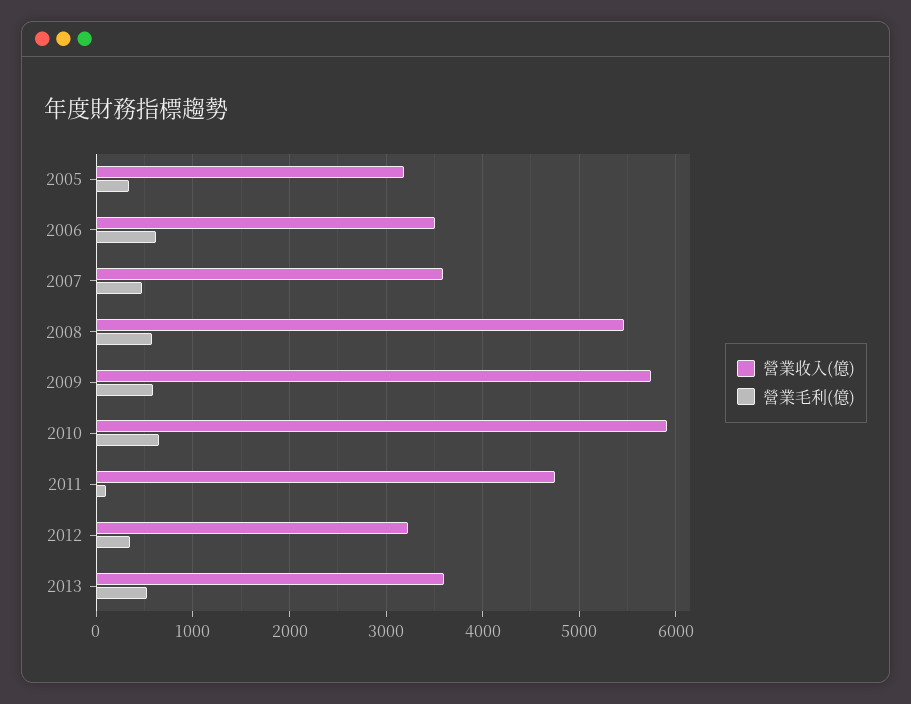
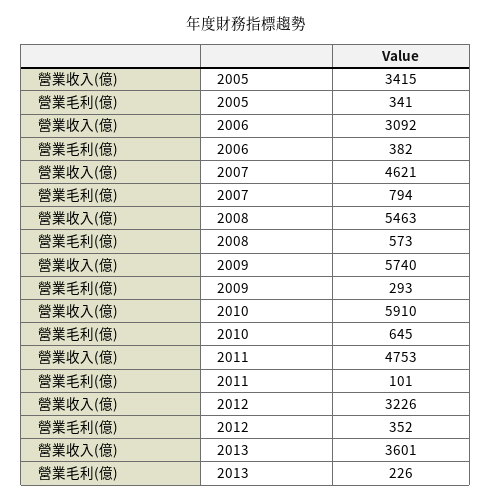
營業收入(億), 2005: 3200 -> 3415
營業收入(億), 2006: 3500 -> 3092
營業毛利(億), 2006: 600 -> 382
營業收入(億), 2007: 3600 -> 4621
營業毛利(億), 2007: 500 -> 794
營業毛利(億), 2009: 600 -> 293
營業毛利(億), 2013: 500 -> 226

